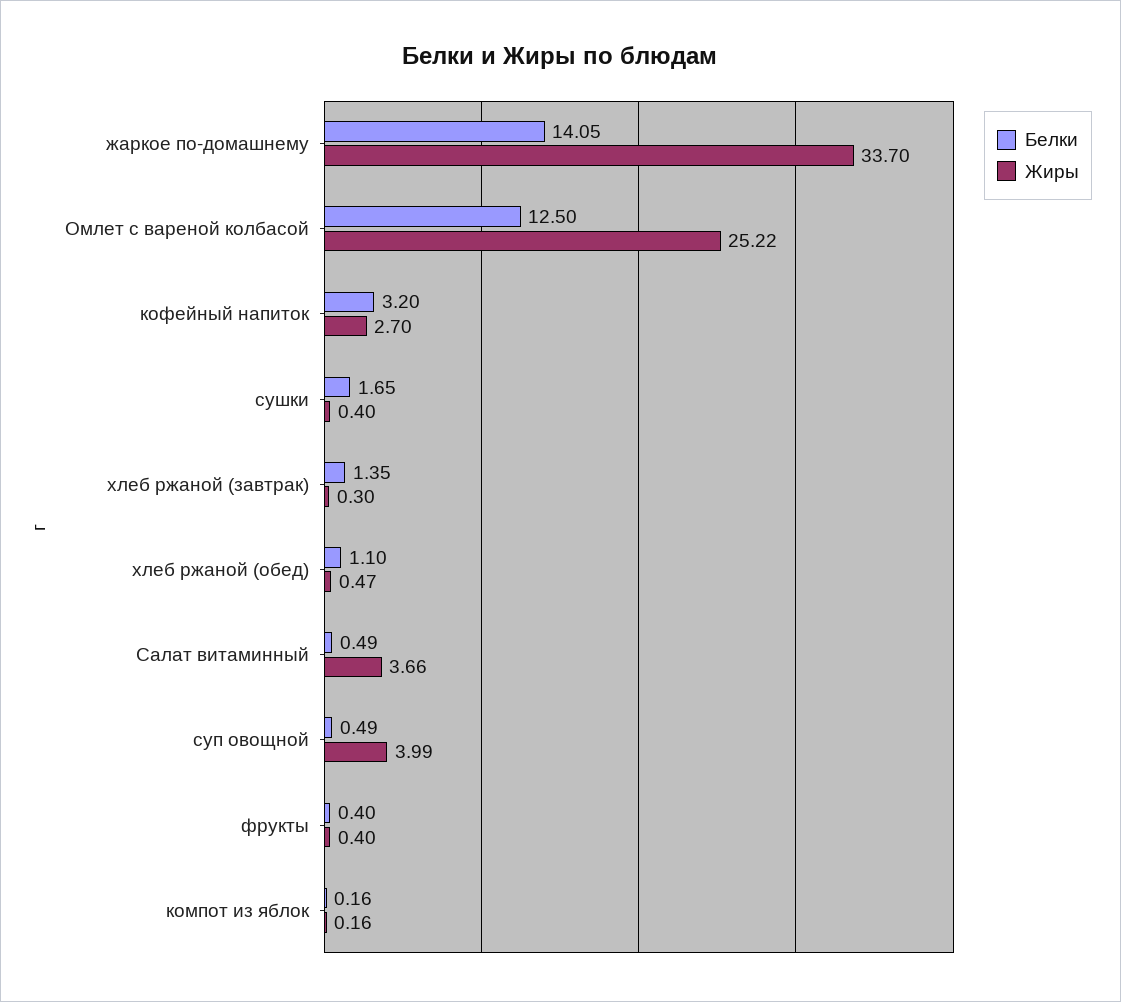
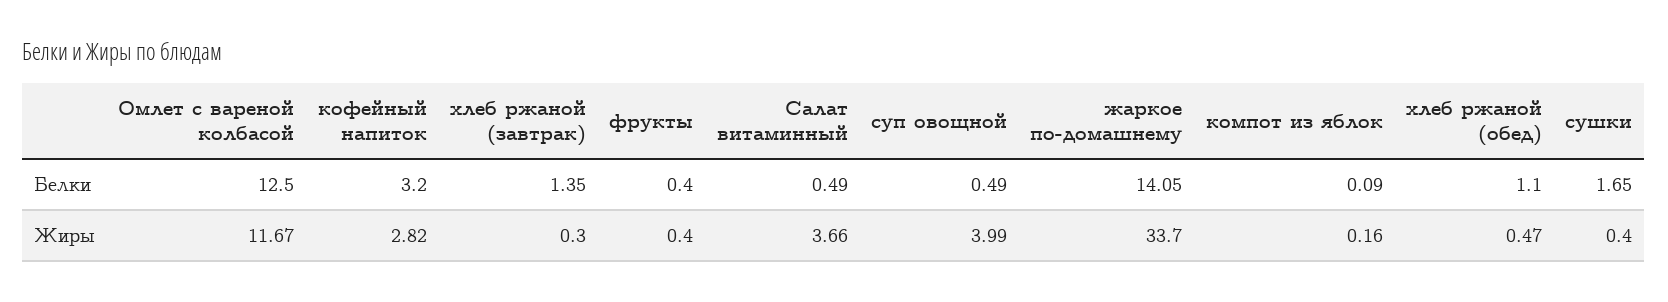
Жиры, Омлет с вареной колбасой: 25.22 -> 11.67
Жиры, кофейный напиток: 2.7 -> 2.82
Белки, компот из яблок: 0.16 -> 0.09

